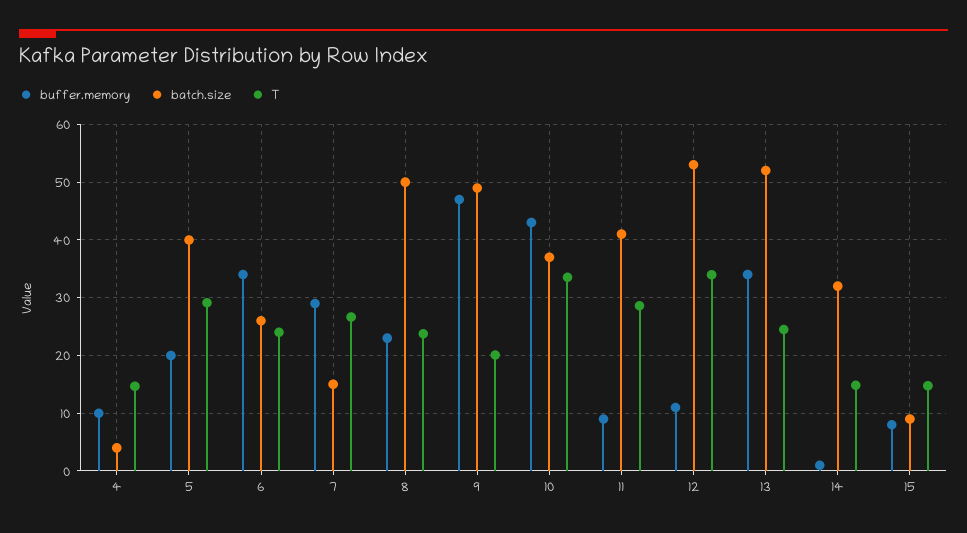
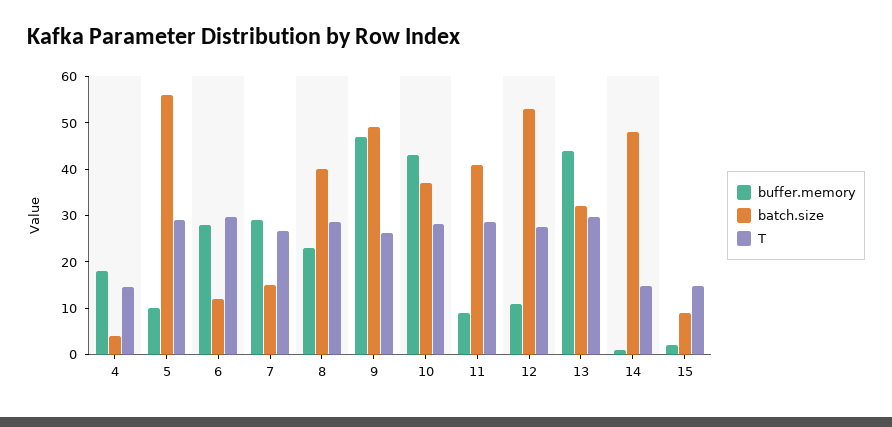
buffer.memory, 4: 10 -> 18
buffer.memory, 5: 20 -> 10
batch.size, 5: 40 -> 56
buffer.memory, 6: 34 -> 28
batch.size, 6: 26 -> 12
T, 6: 24 -> 30
batch.size, 8: 50 -> 40
T, 8: 24 -> 28
T, 9: 20 -> 26
T, 10: 34 -> 28
T, 12: 34 -> 28
buffer.memory, 13: 34 -> 44
batch.size, 13: 52 -> 32
T, 13: 24 -> 30
batch.size, 14: 32 -> 48
buffer.memory, 15: 8 -> 2

